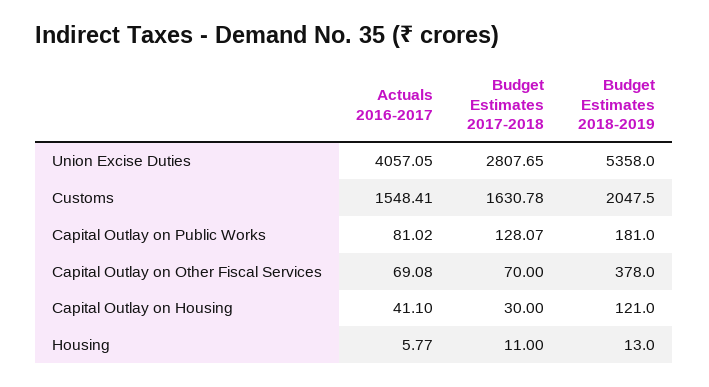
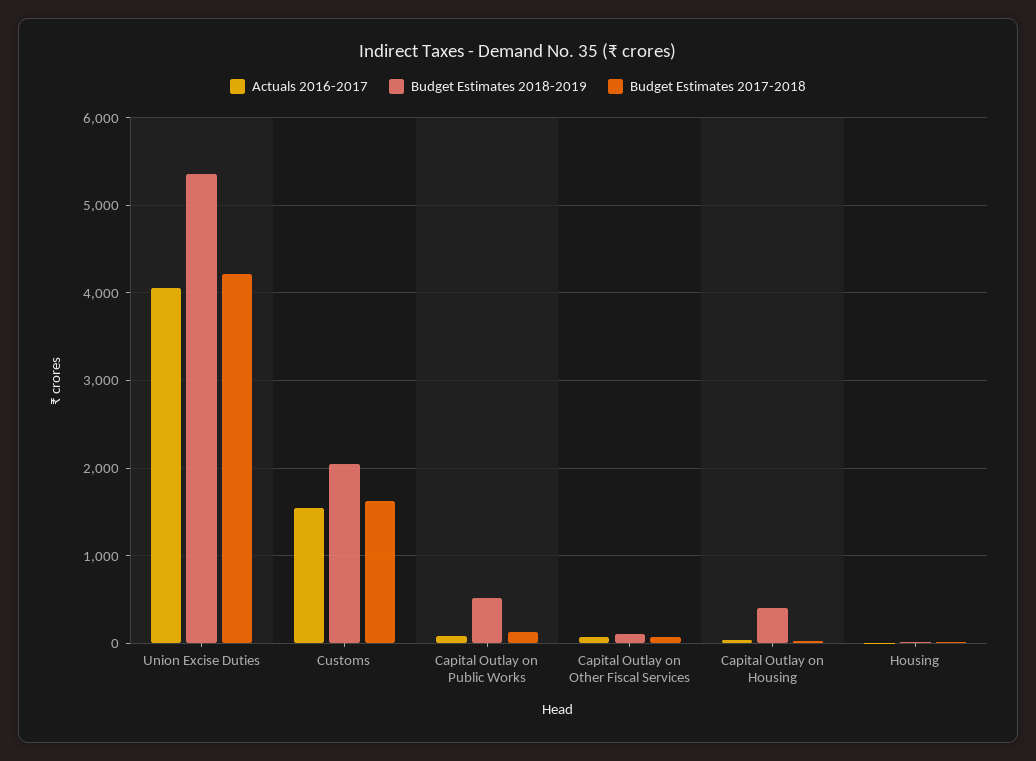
Budget Estimates 2017-2018, Union Excise Duties: 2807.65 -> 4200
Budget Estimates 2018-2019, Capital Outlay on Public Works: 181 -> 500
Budget Estimates 2018-2019, Capital Outlay on Other Fiscal Services: 378 -> 100
Budget Estimates 2018-2019, Capital Outlay on Housing: 121 -> 400

